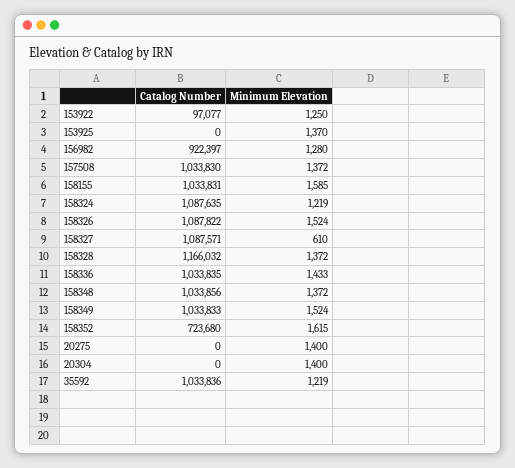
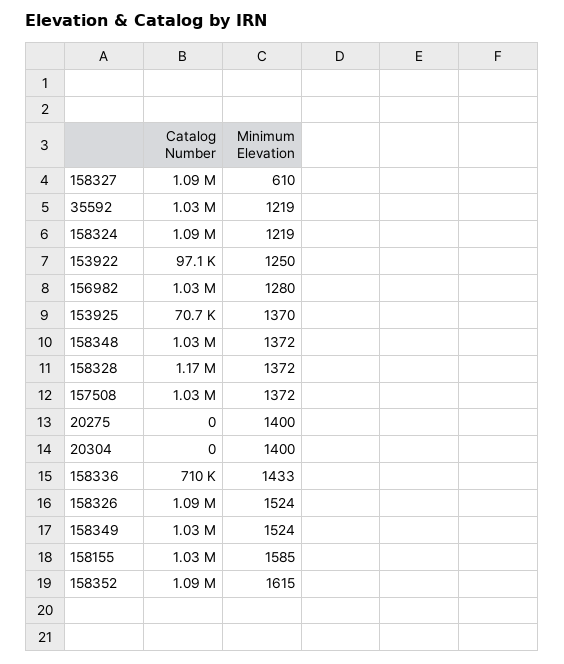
Catalog Number, 153925: 0 -> 70700
Catalog Number, 156982: 922397 -> 1030000
Catalog Number, 158336: 1033835 -> 710000
Catalog Number, 158352: 723680 -> 1090000

